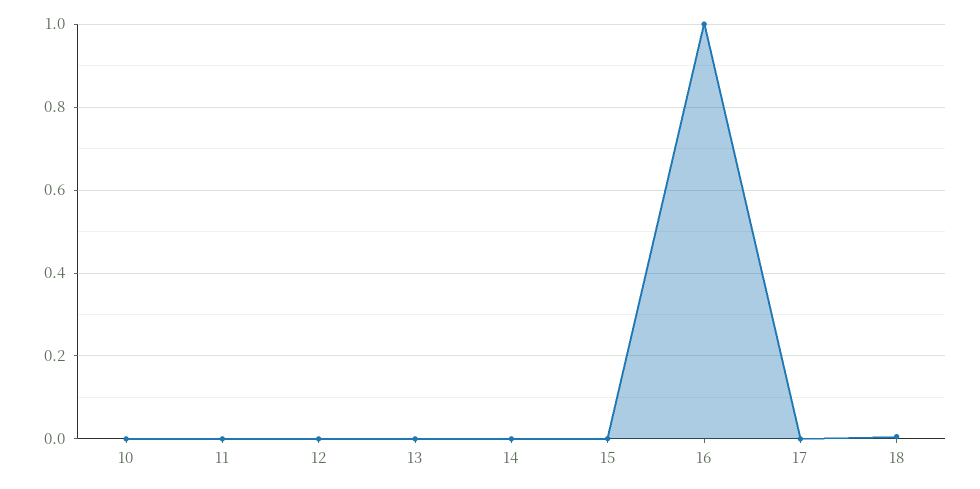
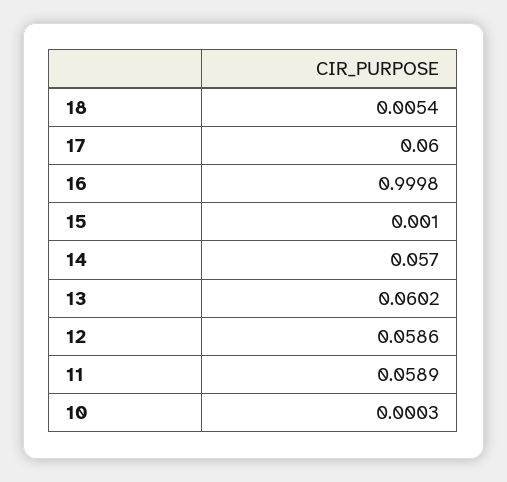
11: 0 -> 0.0589
12: 0 -> 0.0586
13: 0 -> 0.0602
14: 0 -> 0.057
17: 0 -> 0.06

